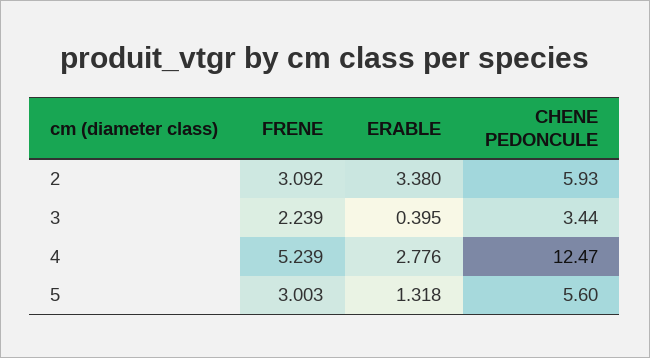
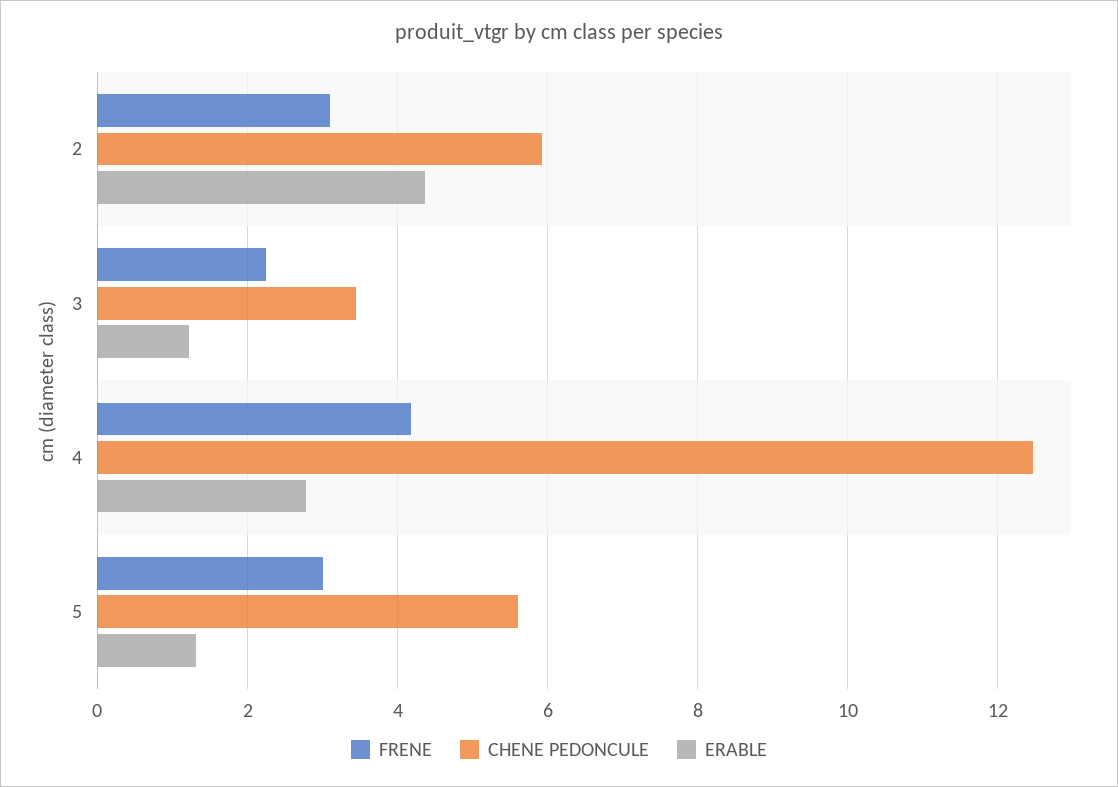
ERABLE, 2: 3.38 -> 4.4
ERABLE, 3: 0.395 -> 1.2
FRENE, 4: 5.239 -> 4.2

